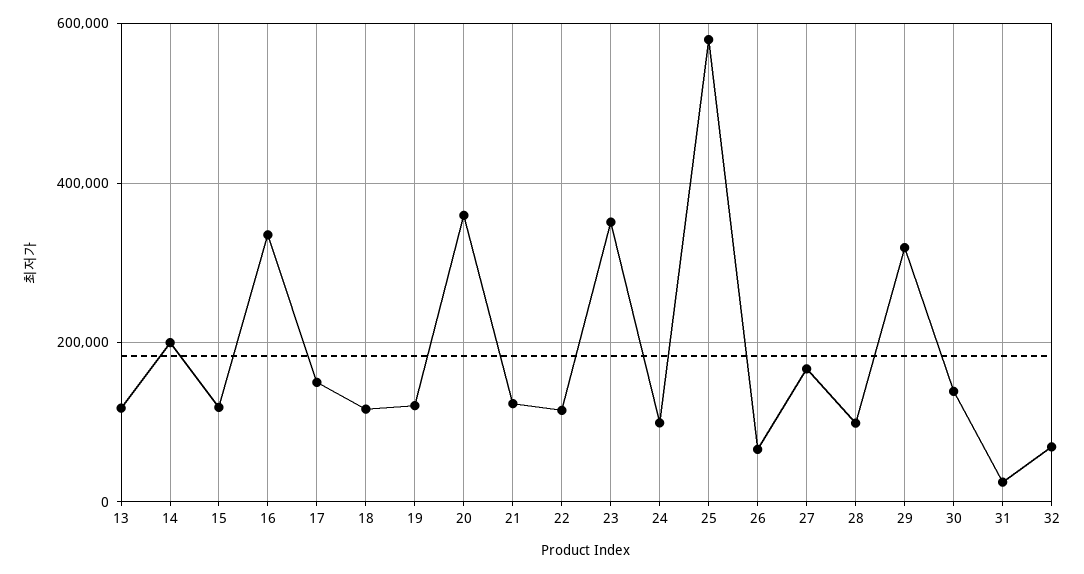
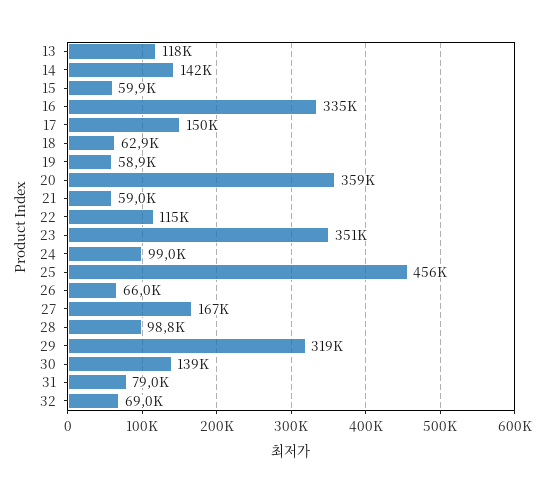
14: 200000 -> 142000
15: 120000 -> 59900
18: 120000 -> 62900
19: 120000 -> 58900
21: 120000 -> 59000
25: 580000 -> 456000
31: 20000 -> 79000

